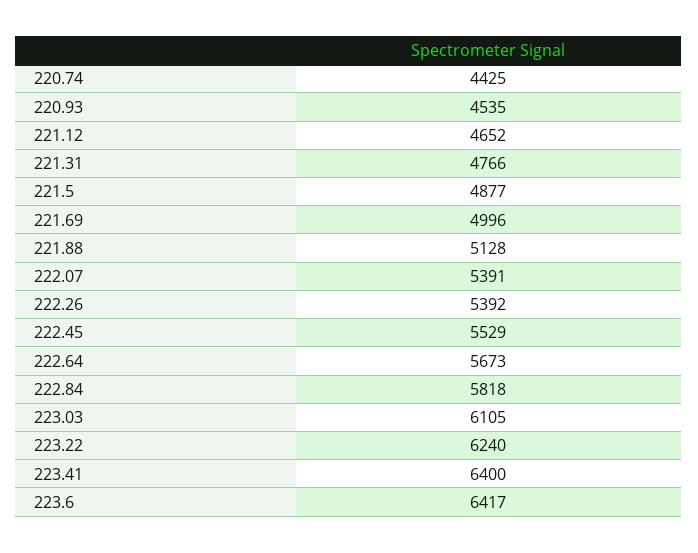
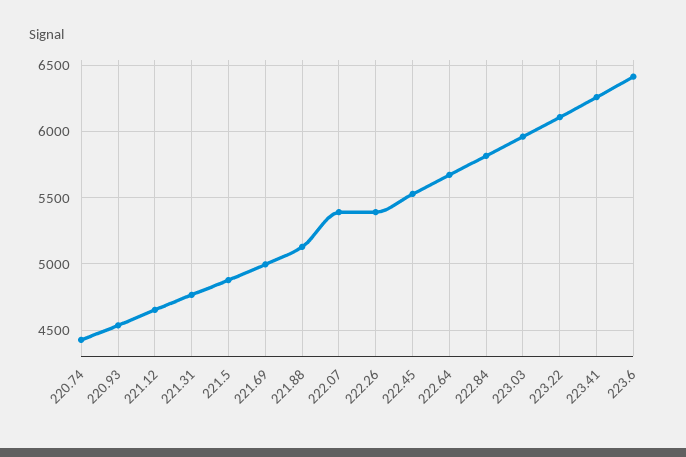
223.03: 6105 -> 5950
223.22: 6240 -> 6100
223.41: 6400 -> 6250

